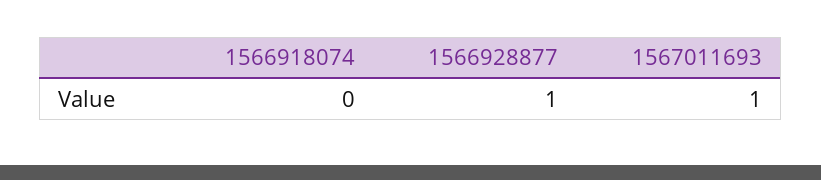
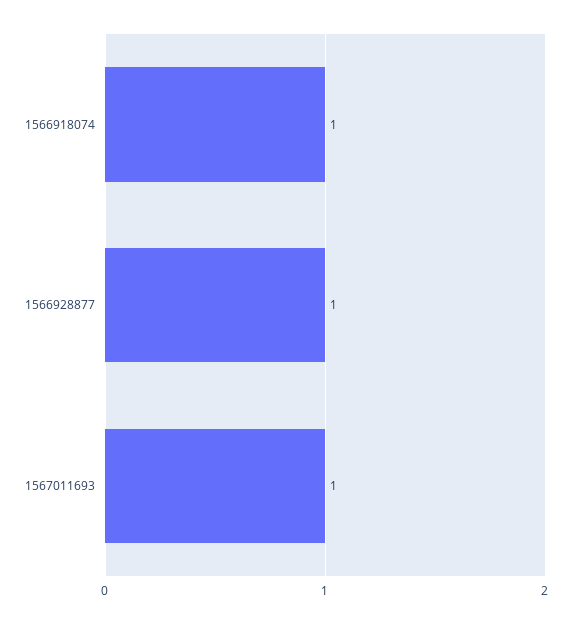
1566918074: 0 -> 1

